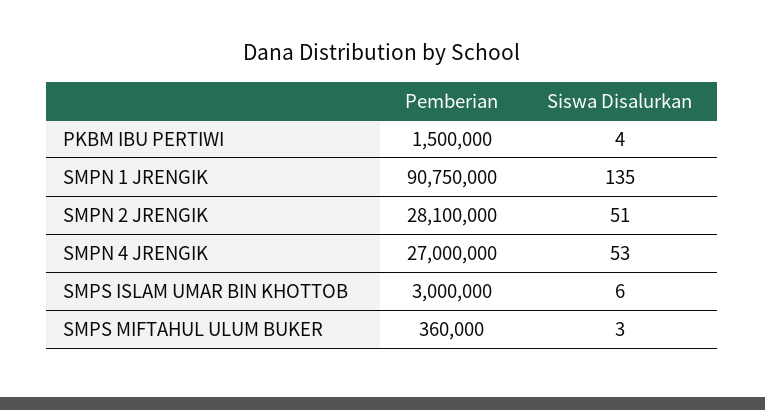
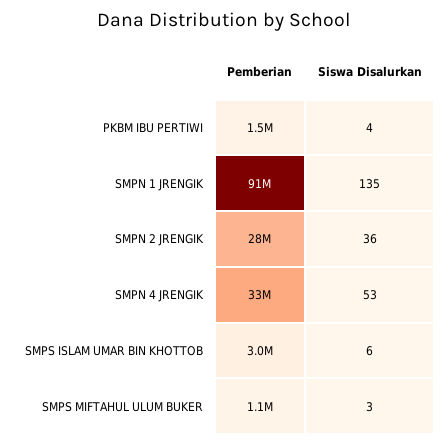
Siswa Disalurkan, SMPN 2 JRENGIK: 51 -> 36
Pemberian, SMPN 4 JRENGIK: 27000000 -> 33000000
Pemberian, SMPS MIFTAHUL ULUM BUKER: 360000 -> 1100000

